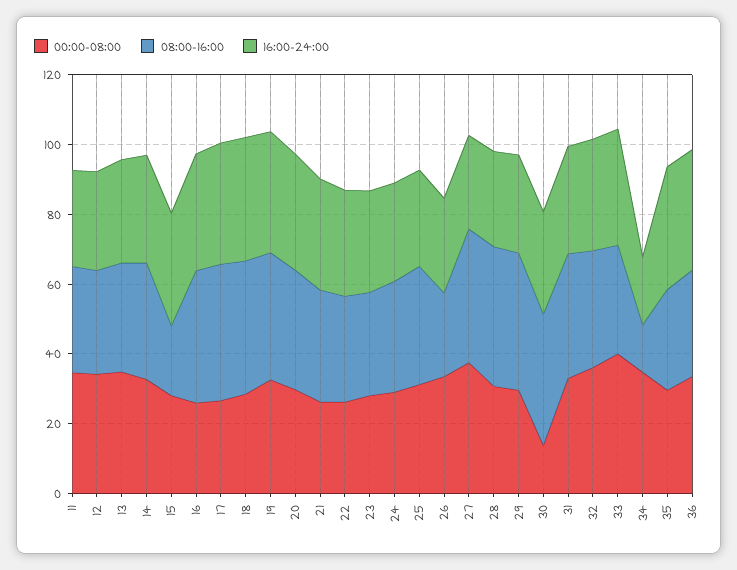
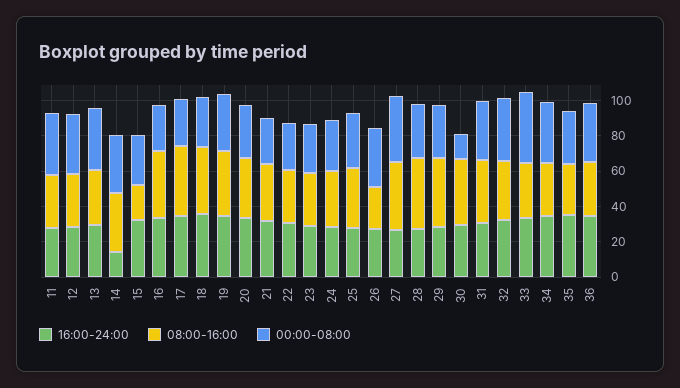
16:00-24:00, 14: 30 -> 15
08:00-16:00, 34: 15 -> 30
16:00-24:00, 34: 20 -> 35

